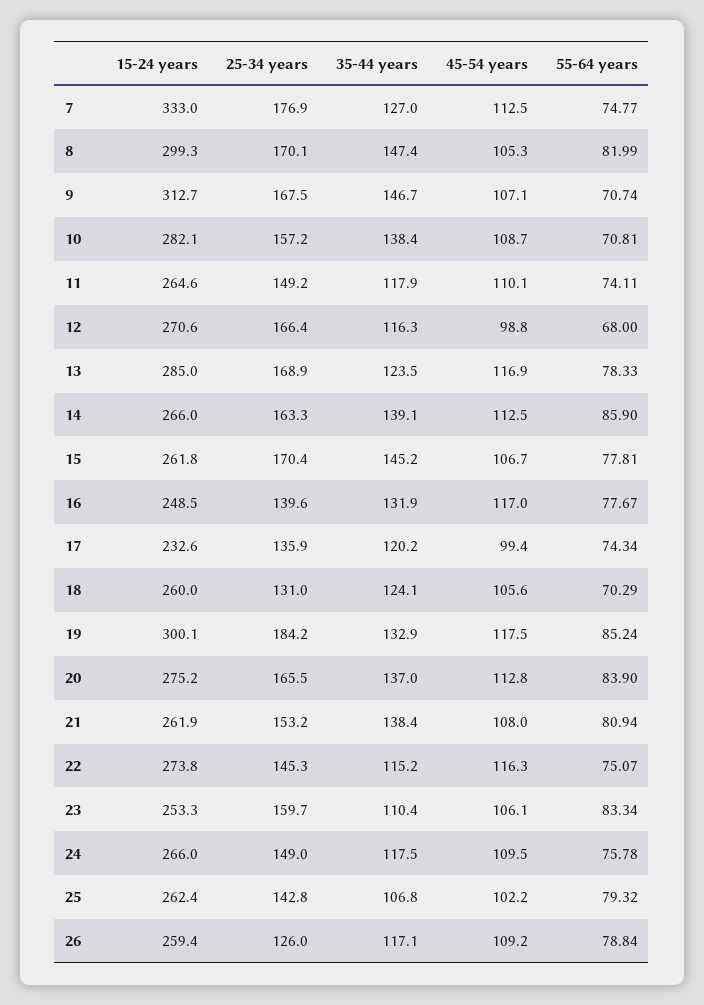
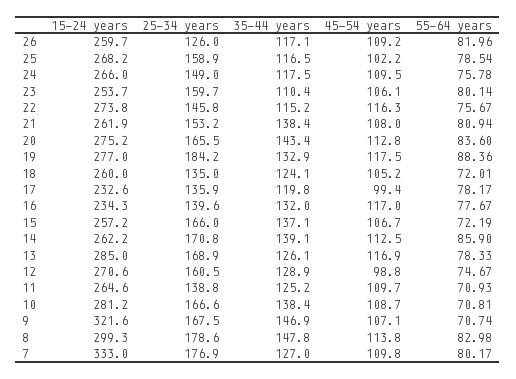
45-54 years, 7: 112.5 -> 109.8
55-64 years, 7: 74.77 -> 80.17
25-34 years, 8: 170.1 -> 178.6
35-44 years, 8: 147.4 -> 147.8
45-54 years, 8: 105.3 -> 113.8
55-64 years, 8: 81.99 -> 82.98
15-24 years, 9: 312.7 -> 321.6
35-44 years, 9: 146.7 -> 146.9
15-24 years, 10: 282.1 -> 281.2
25-34 years, 10: 157.2 -> 166.6
25-34 years, 11: 149.2 -> 138.8
35-44 years, 11: 117.9 -> 125.2
45-54 years, 11: 110.1 -> 109.7
55-64 years, 11: 74.11 -> 70.93
25-34 years, 12: 166.4 -> 160.5
35-44 years, 12: 116.3 -> 128.9
55-64 years, 12: 68 -> 74.67
35-44 years, 13: 123.5 -> 126.1
15-24 years, 14: 266 -> 262.2
25-34 years, 14: 163.3 -> 170.8
15-24 years, 15: 261.8 -> 257.2
25-34 years, 15: 170.4 -> 166
35-44 years, 15: 145.2 -> 137.1
55-64 years, 15: 77.81 -> 72.19
15-24 years, 16: 248.5 -> 234.3
35-44 years, 16: 131.9 -> 132
35-44 years, 17: 120.2 -> 119.8
55-64 years, 17: 74.34 -> 78.17
25-34 years, 18: 131 -> 135
45-54 years, 18: 105.6 -> 105.2
55-64 years, 18: 70.29 -> 72.01
15-24 years, 19: 300.1 -> 277
55-64 years, 19: 85.24 -> 88.36
35-44 years, 20: 137 -> 143.4
55-64 years, 20: 83.9 -> 83.6
25-34 years, 22: 145.3 -> 145.8
55-64 years, 22: 75.07 -> 75.67
15-24 years, 23: 253.3 -> 253.7
55-64 years, 23: 83.34 -> 80.14
15-24 years, 25: 262.4 -> 268.2
25-34 years, 25: 142.8 -> 158.9
35-44 years, 25: 106.8 -> 116.5
55-64 years, 25: 79.32 -> 78.54
15-24 years, 26: 259.4 -> 259.7
55-64 years, 26: 78.84 -> 81.96

